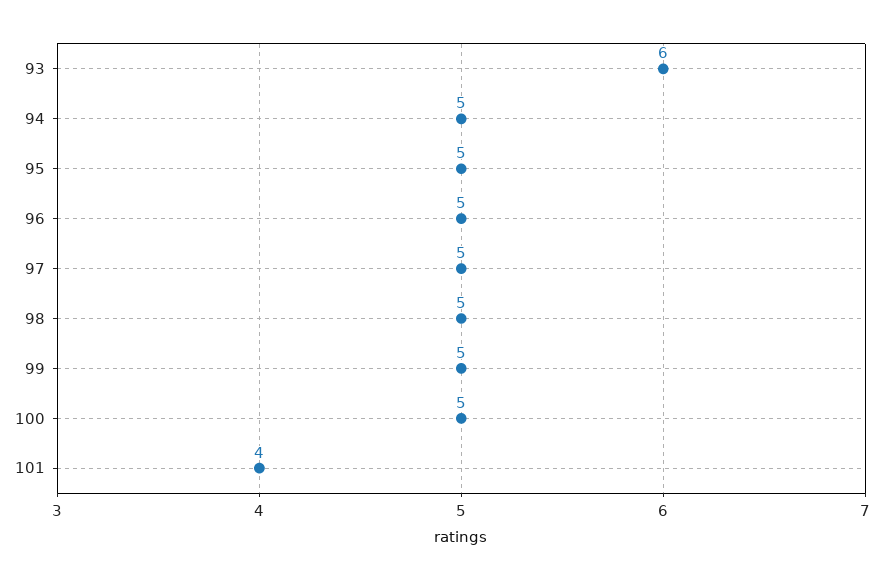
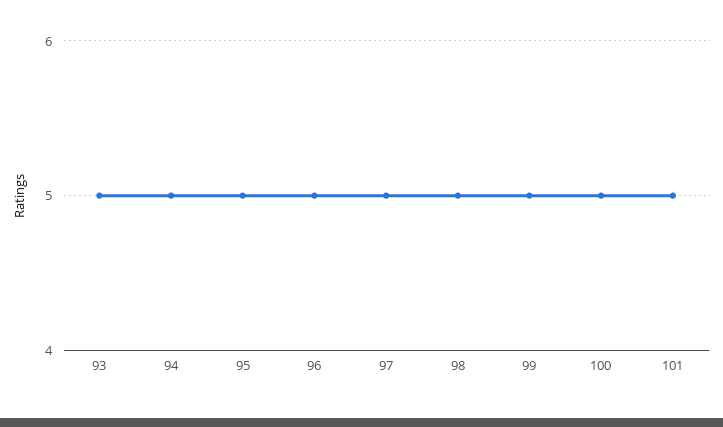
93: 6 -> 5
101: 4 -> 5

